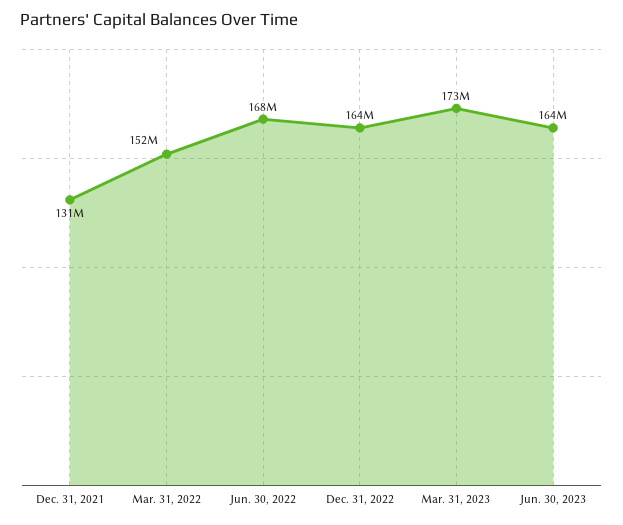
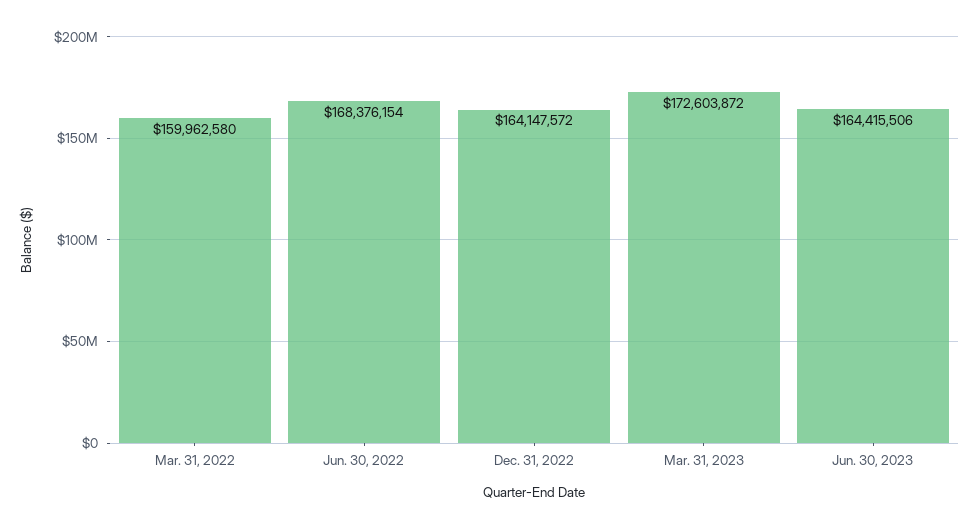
Dec. 31, 2021: 131000000 -> none
Mar. 31, 2022: 152000000 -> 159962580

